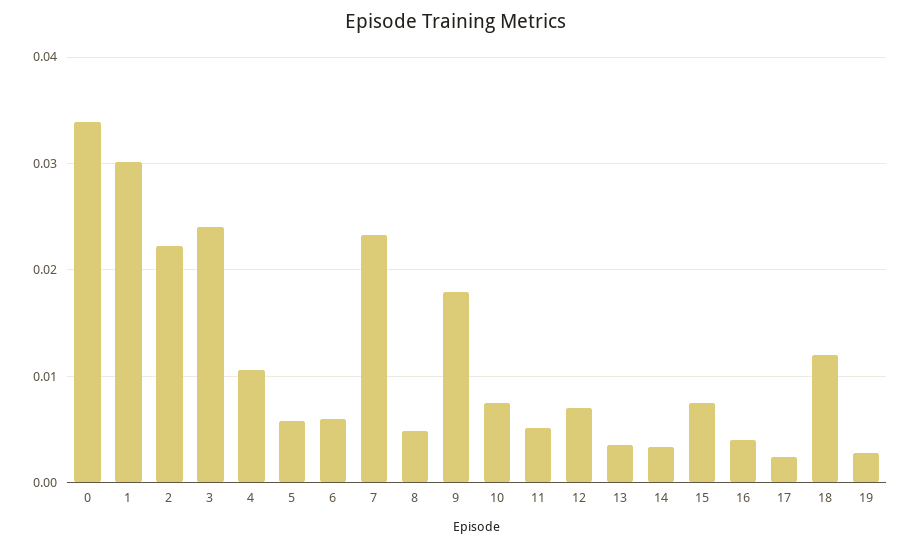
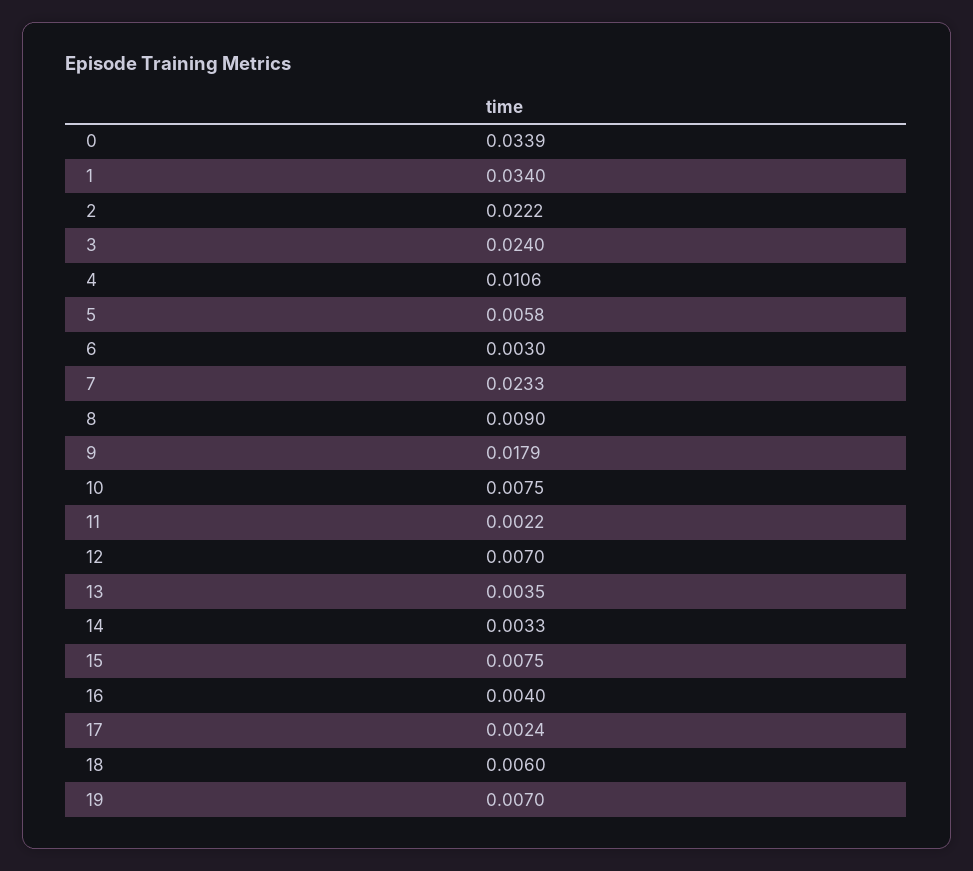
1: 0.03 -> 0.034
6: 0.006 -> 0.003
8: 0.005 -> 0.009
11: 0.005 -> 0.0022
18: 0.012 -> 0.006
19: 0.003 -> 0.007

